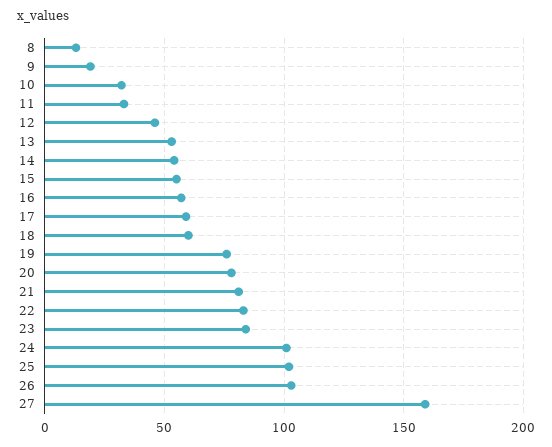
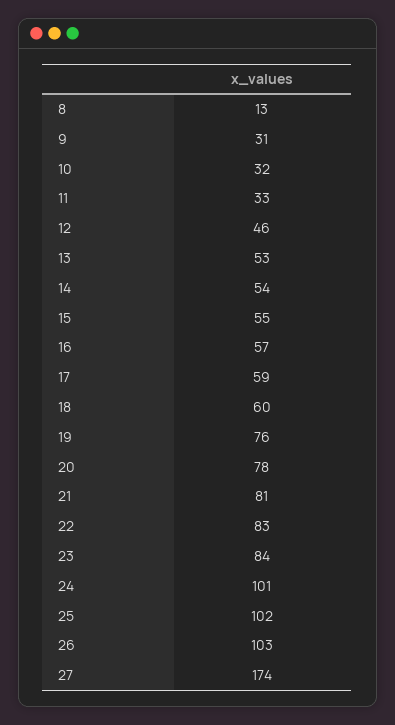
9: 20 -> 31
27: 160 -> 174

